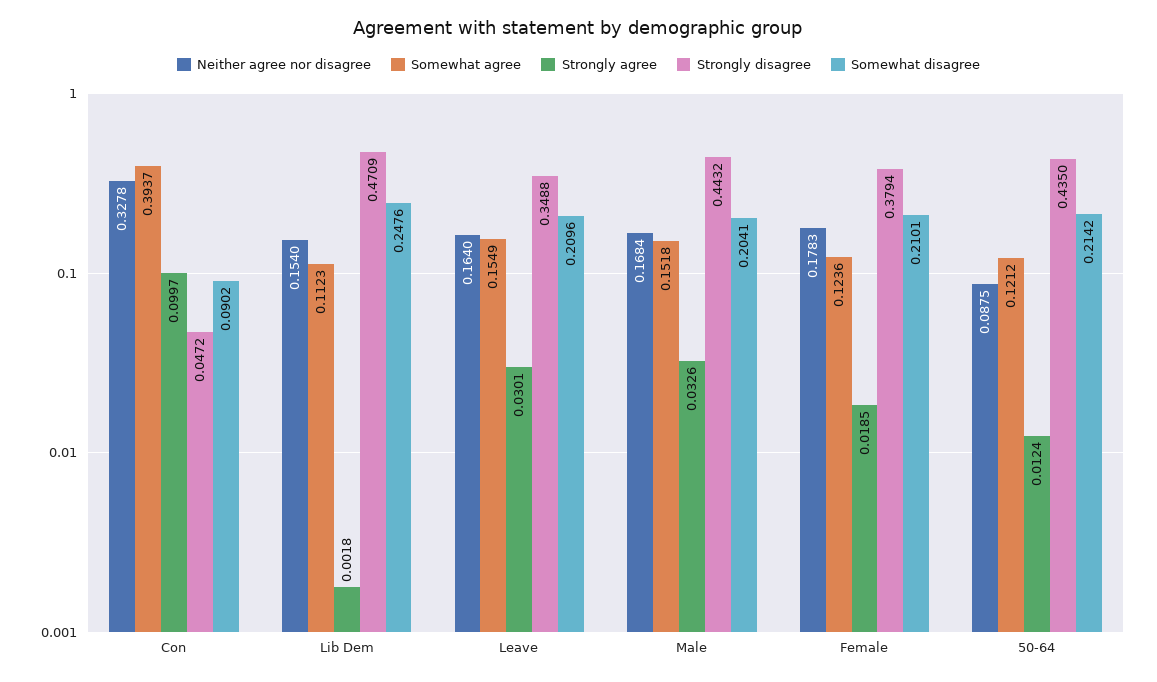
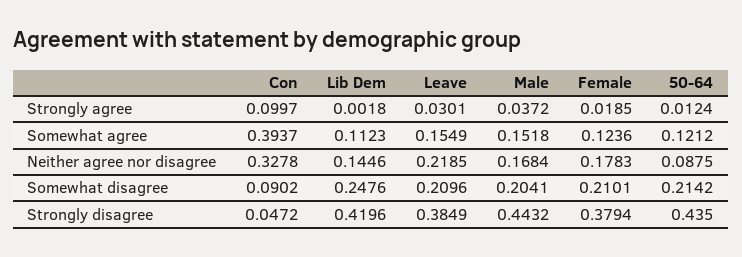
Neither agree nor disagree, Lib Dem: 0.154 -> 0.1446
Strongly disagree, Lib Dem: 0.4709 -> 0.4196
Neither agree nor disagree, Leave: 0.164 -> 0.2185
Strongly disagree, Leave: 0.3488 -> 0.3849
Strongly agree, Male: 0.0326 -> 0.0372

